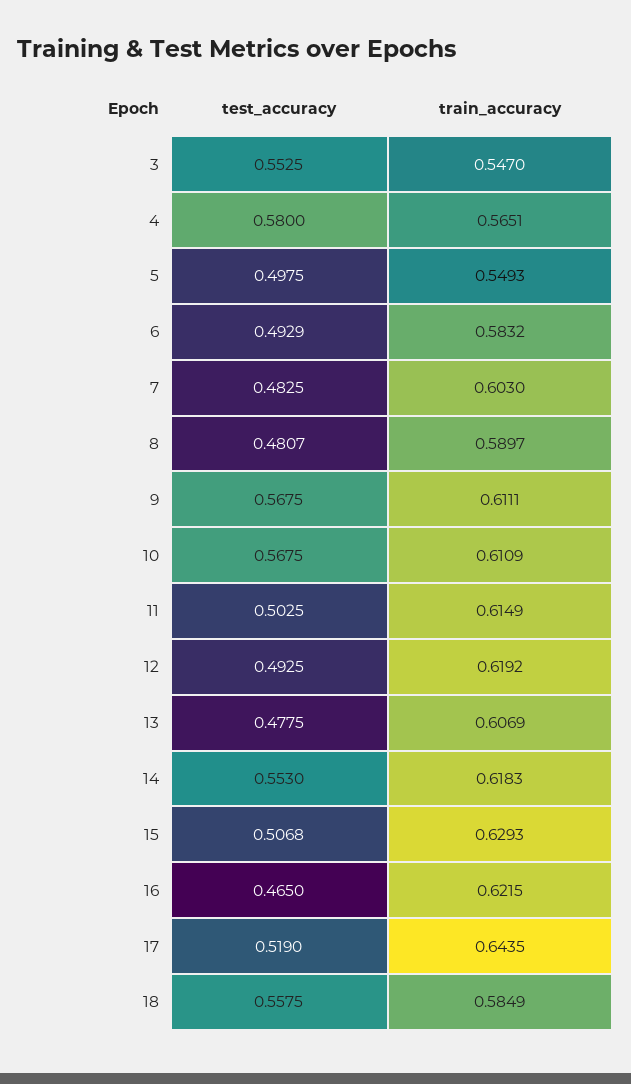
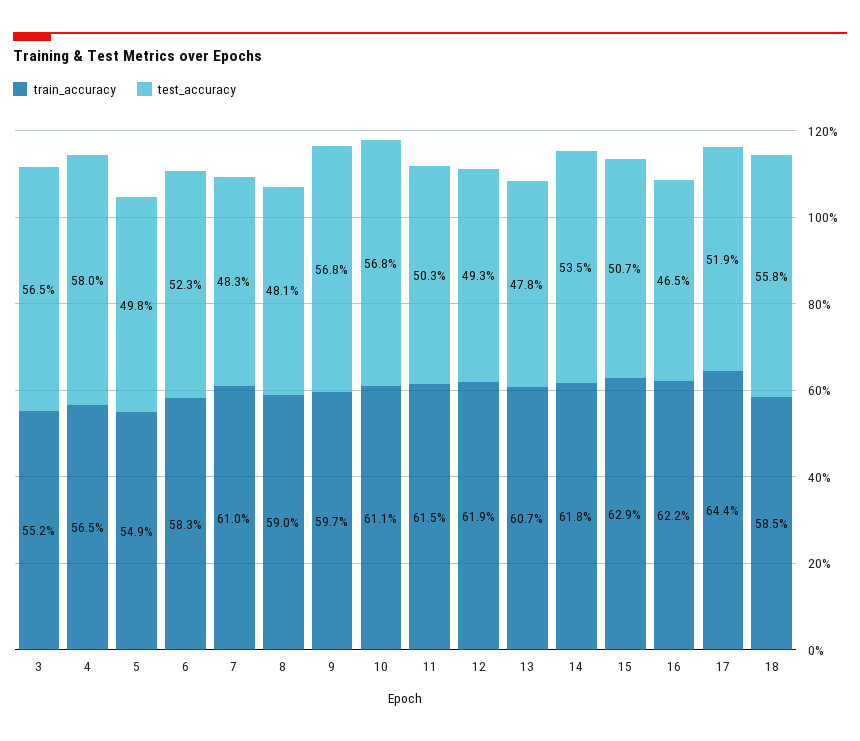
test_accuracy, 3: 0.5525 -> 0.565
train_accuracy, 3: 0.547 -> 0.552
test_accuracy, 6: 0.4929 -> 0.523
train_accuracy, 7: 0.603 -> 0.61
train_accuracy, 9: 0.6111 -> 0.597
test_accuracy, 14: 0.553 -> 0.535

